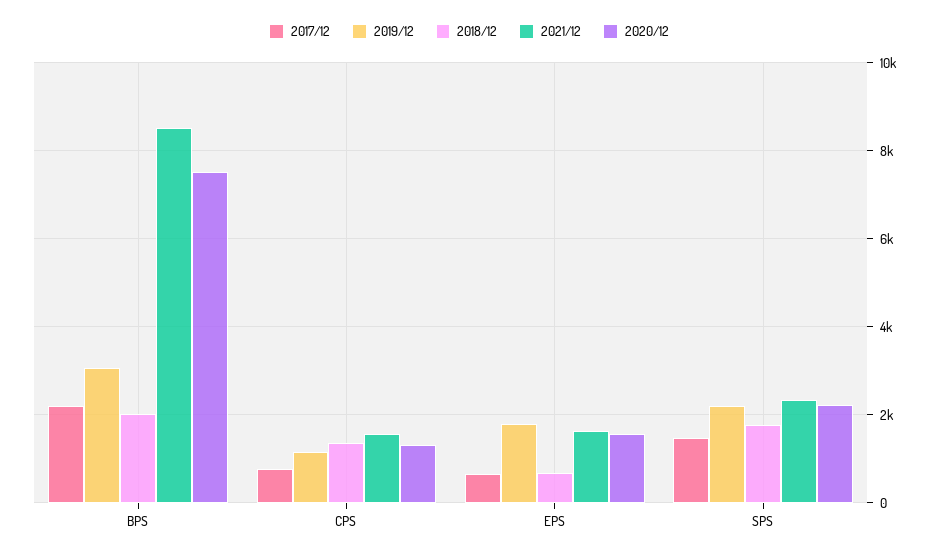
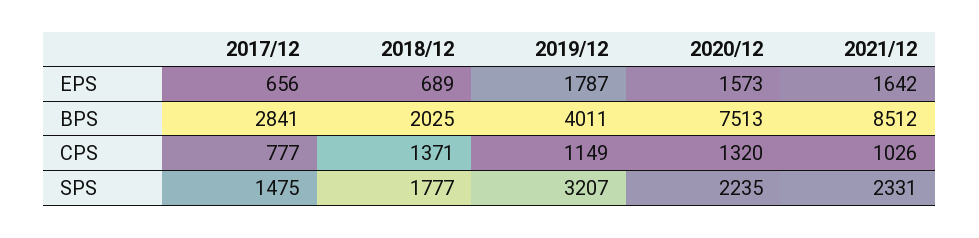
2017/12, BPS: 2200 -> 2841
2019/12, BPS: 3000 -> 4011
2021/12, CPS: 1600 -> 1026
2019/12, SPS: 2200 -> 3207

